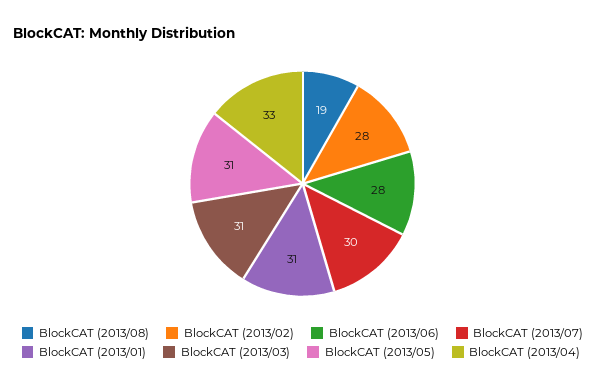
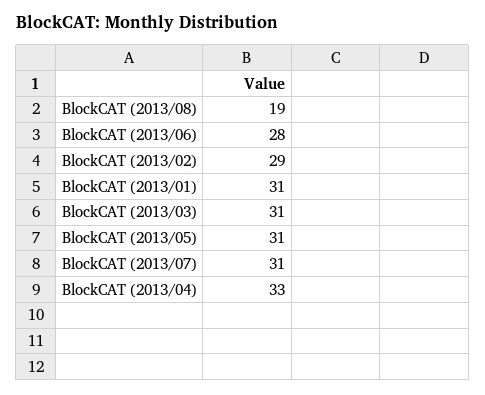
BlockCAT (2013/02): 28 -> 29
BlockCAT (2013/07): 30 -> 31

